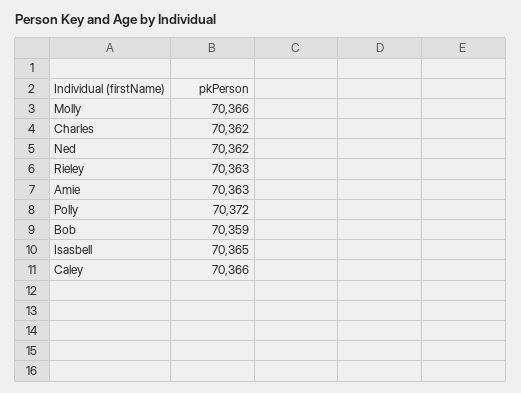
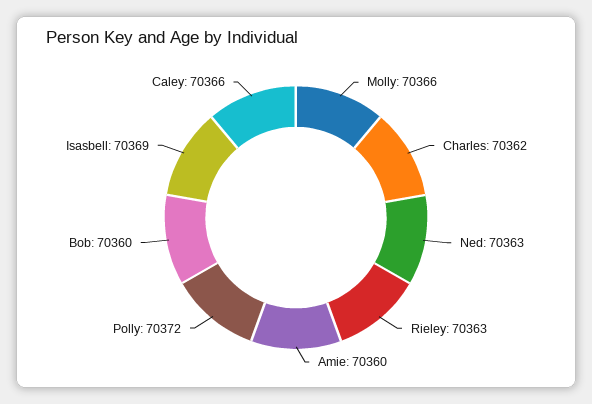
Ned: 70362 -> 70363
Amie: 70363 -> 70360
Bob: 70359 -> 70360
Isasbell: 70365 -> 70369

